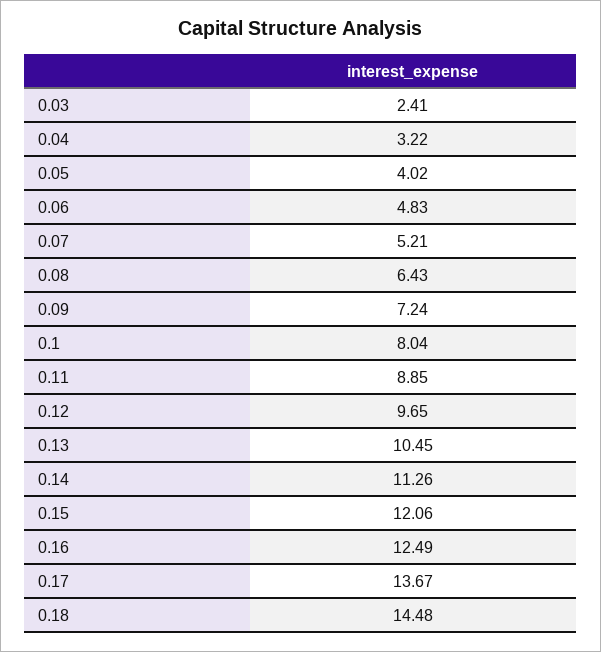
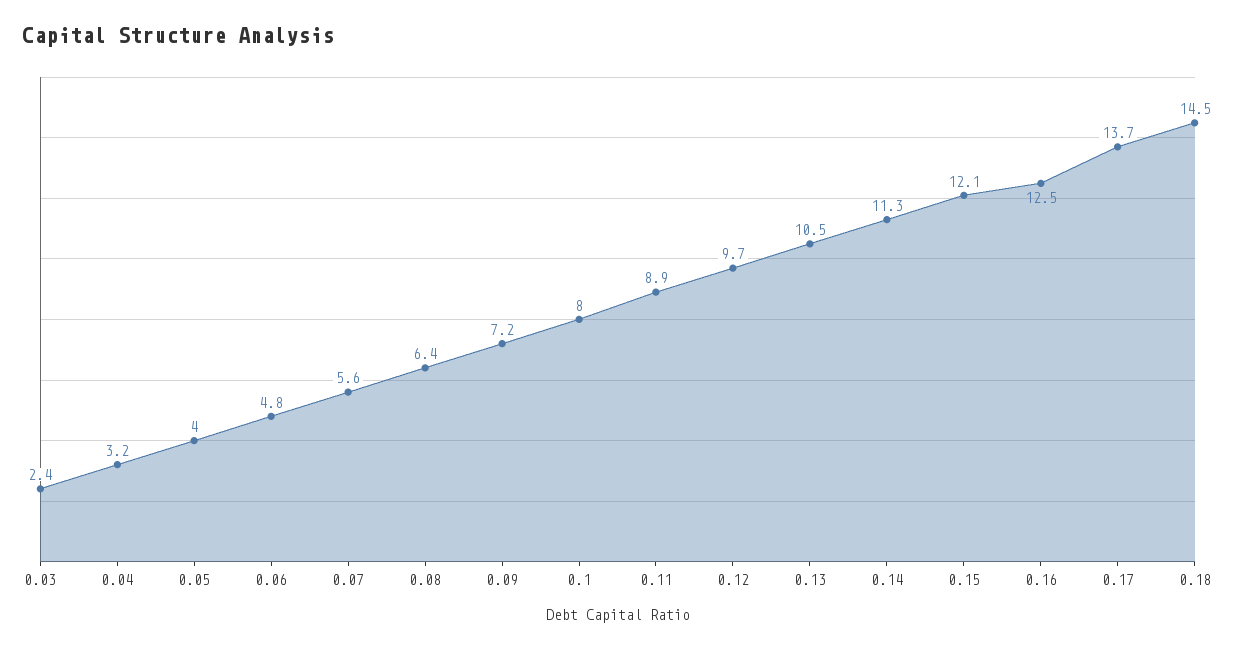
0.07: 5.21 -> 5.6

